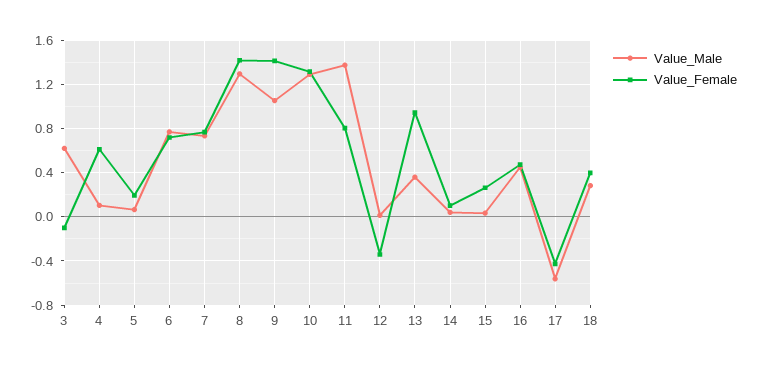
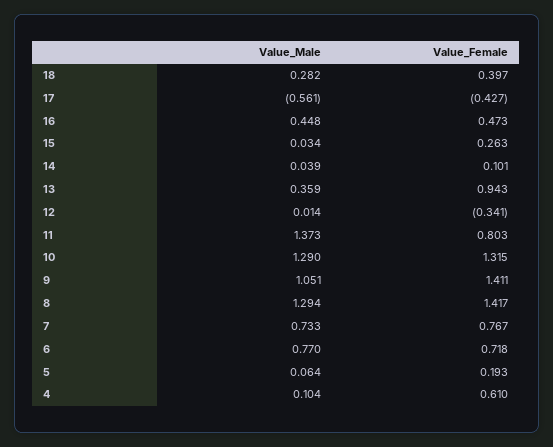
Value_Male, 3: 0.6 -> none
Value_Female, 3: -0.1 -> none

